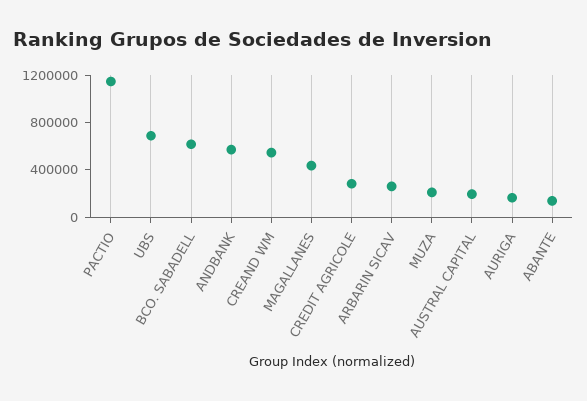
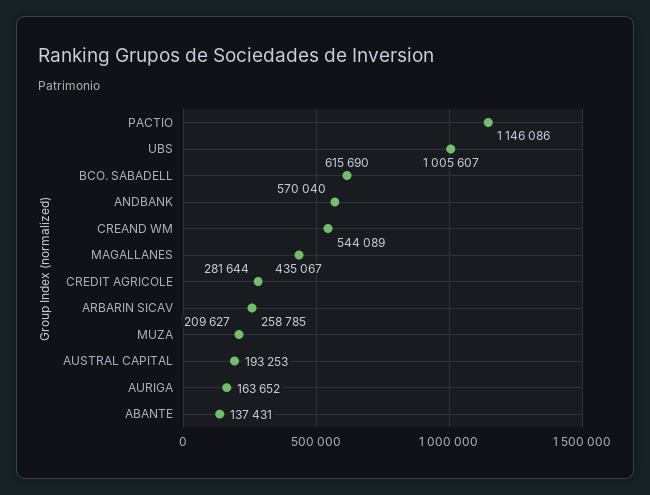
UBS: 700000 -> 1005607

